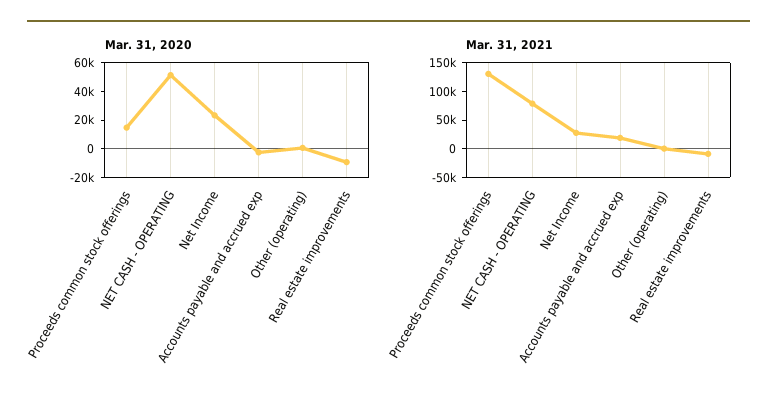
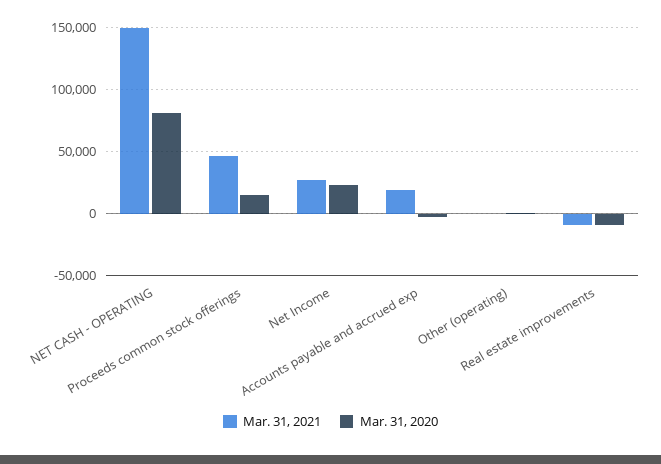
Mar. 31, 2020, NET CASH - OPERATING: 50000 -> 80000
Mar. 31, 2021, Proceeds common stock offerings: 125000 -> 45000
Mar. 31, 2021, NET CASH - OPERATING: 75000 -> 150000

